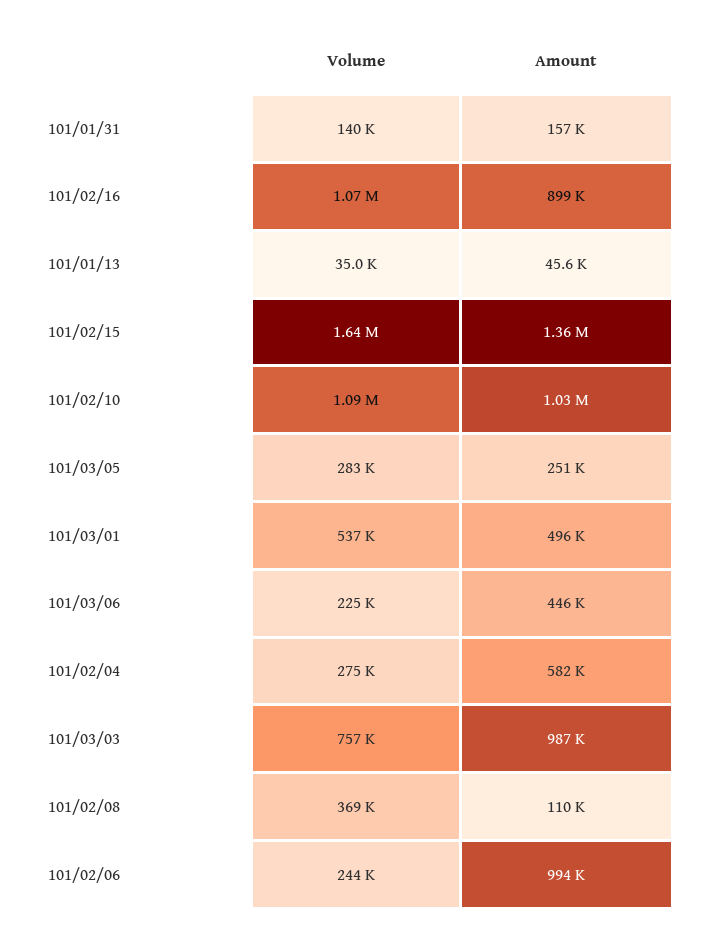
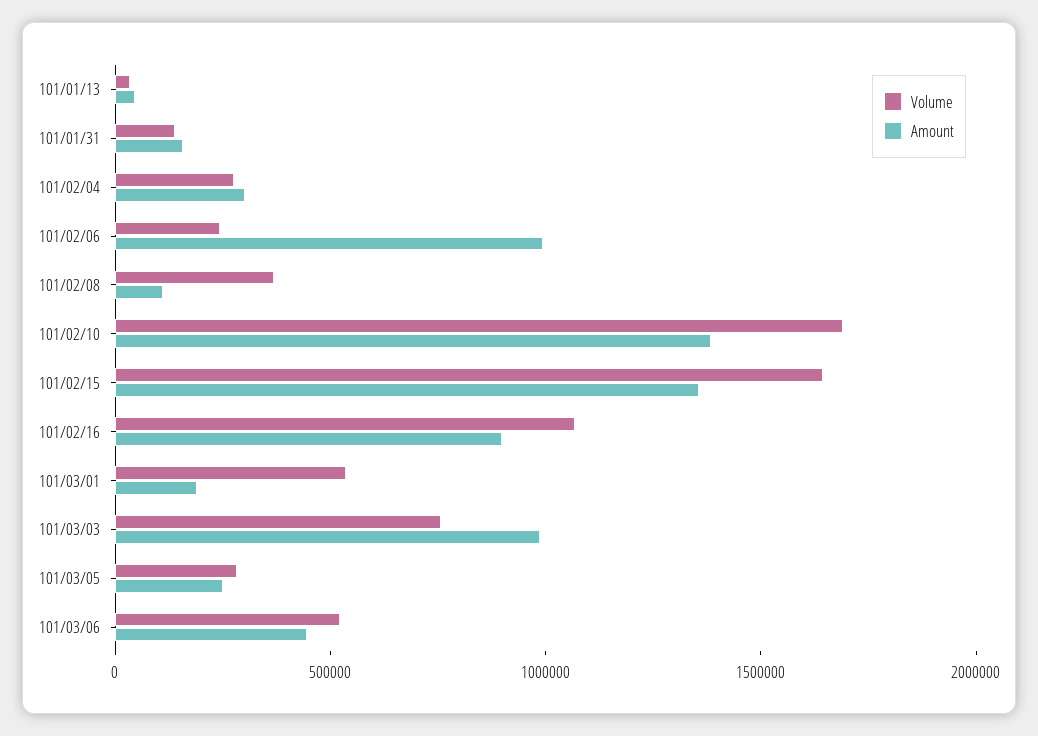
Volume, 101/02/10: 1090000 -> 1700000
Amount, 101/02/10: 1030000 -> 1400000
Amount, 101/03/01: 496000 -> 200000
Volume, 101/03/06: 225000 -> 500000
Amount, 101/02/04: 582000 -> 300000

